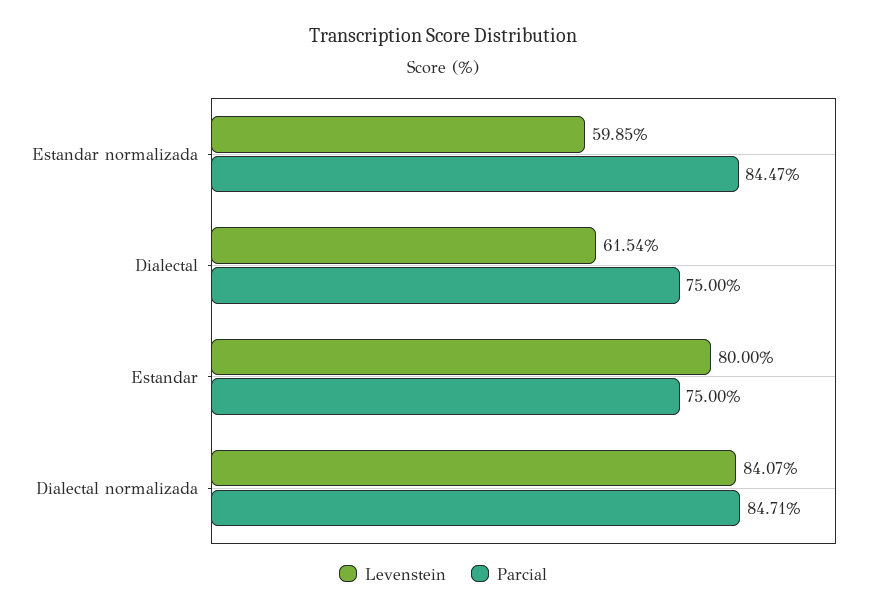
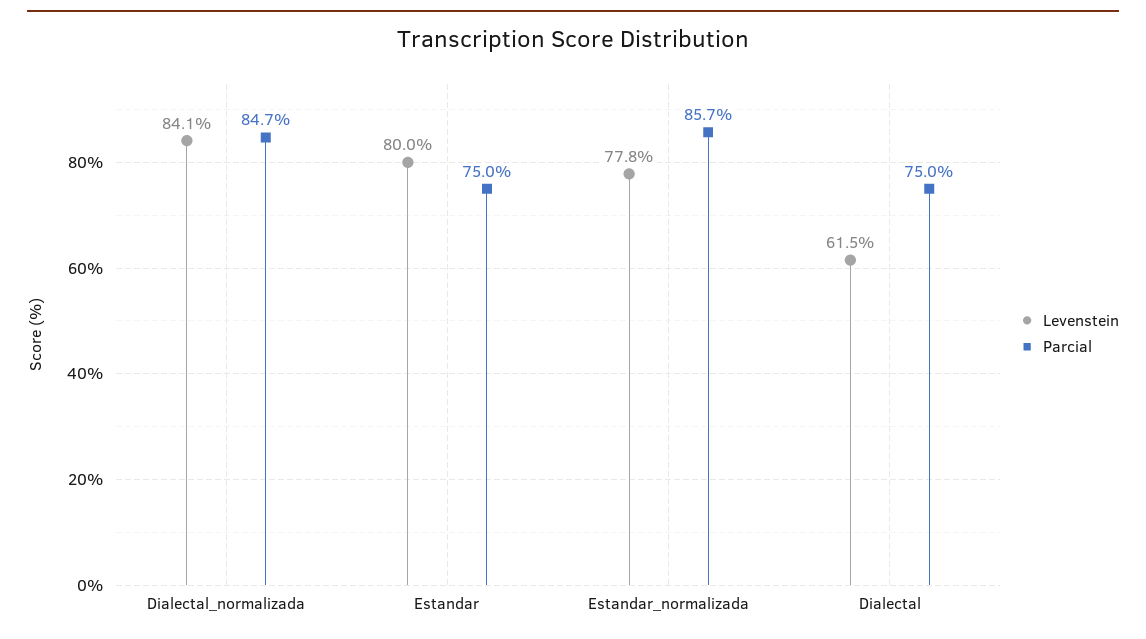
Levenstein, Estandar normalizada: 59.85 -> 77.8
Parcial, Estandar normalizada: 84.47 -> 85.7

